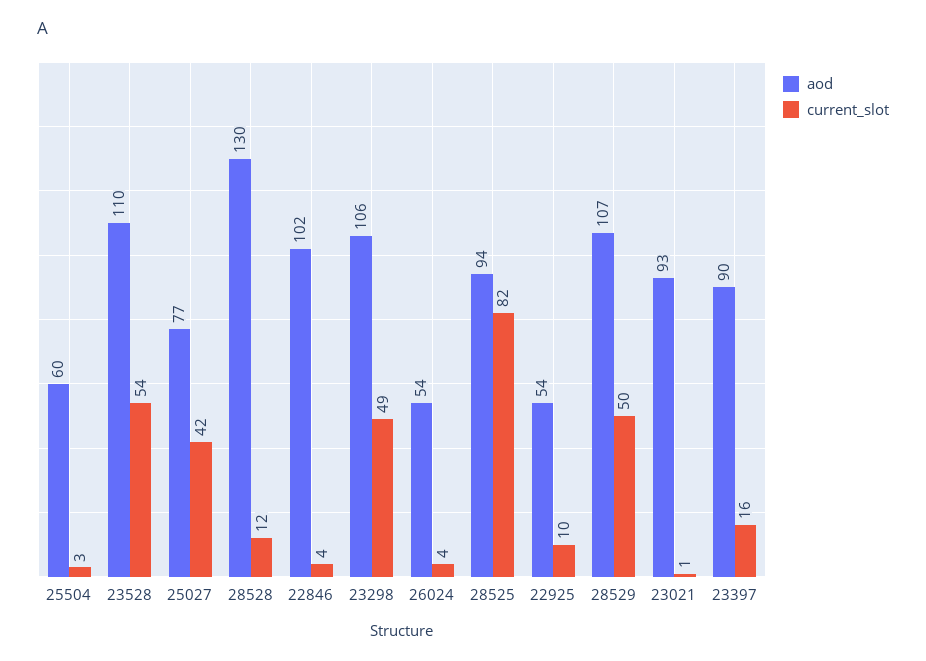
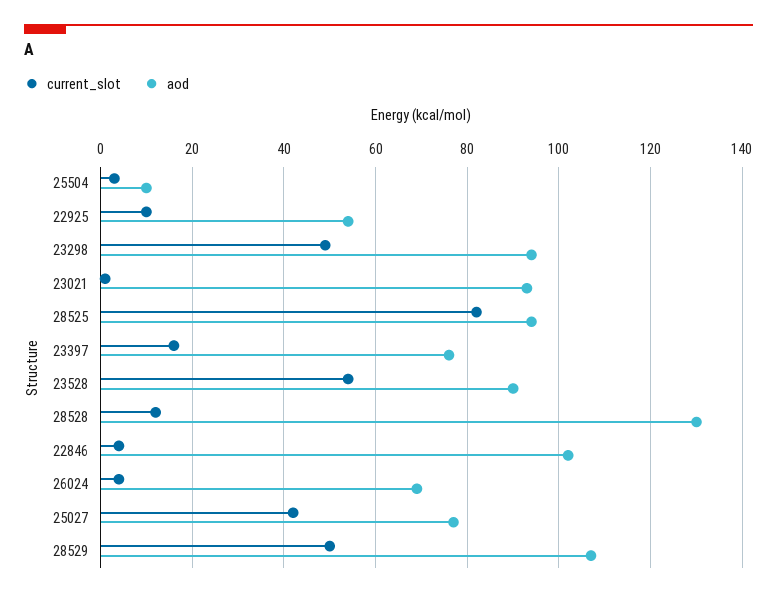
aod, 25504: 60 -> 10
aod, 23528: 110 -> 90
aod, 23298: 106 -> 95
aod, 26024: 54 -> 70
aod, 23397: 90 -> 75

